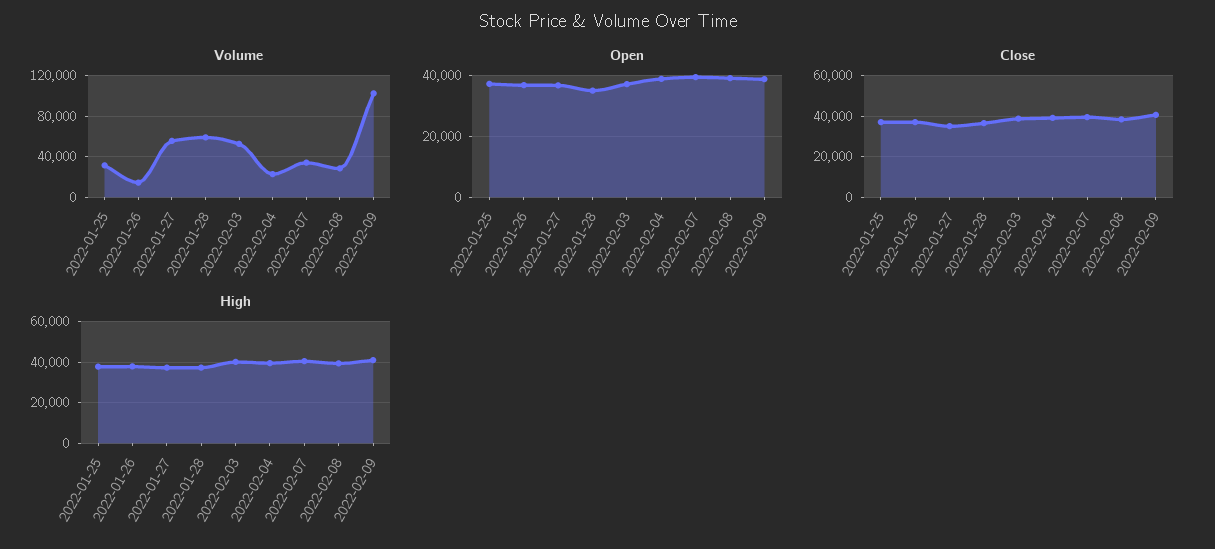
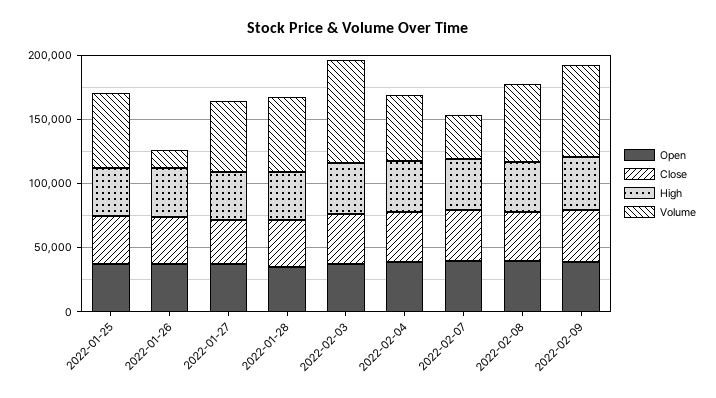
Volume, 2022-01-25: 30000 -> 60000
Volume, 2022-02-03: 50000 -> 80000
Volume, 2022-02-04: 20000 -> 50000
Volume, 2022-02-08: 30000 -> 60000
Volume, 2022-02-09: 100000 -> 70000

